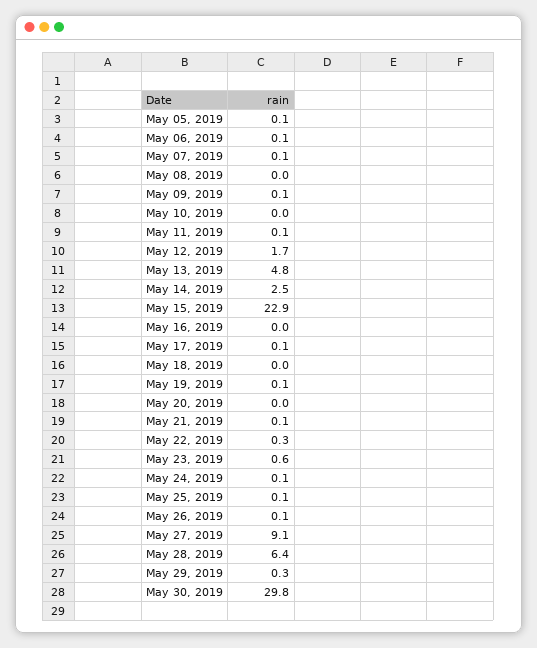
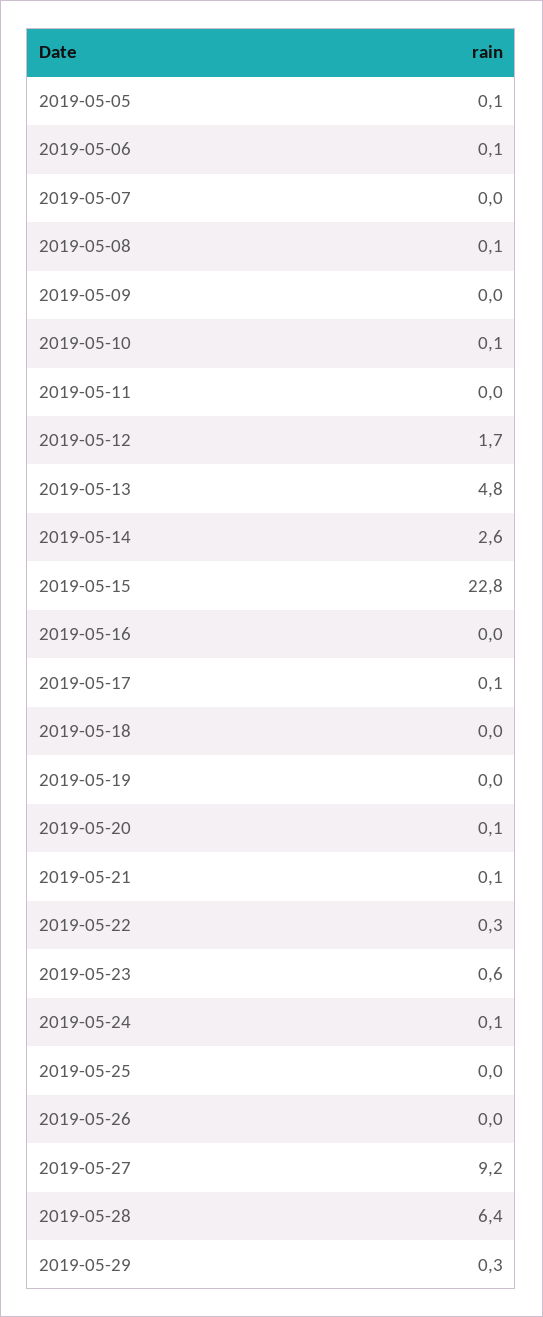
May 07, 2019: 0.1 -> 0
May 08, 2019: 0 -> 0.1
May 09, 2019: 0.1 -> 0
May 10, 2019: 0 -> 0.1
May 11, 2019: 0.1 -> 0
May 14, 2019: 2.5 -> 2.6
May 15, 2019: 22.9 -> 22.8
May 19, 2019: 0.1 -> 0
May 20, 2019: 0 -> 0.1
May 25, 2019: 0.1 -> 0
May 26, 2019: 0.1 -> 0
May 27, 2019: 9.1 -> 9.2
May 30, 2019: 29.8 -> none

